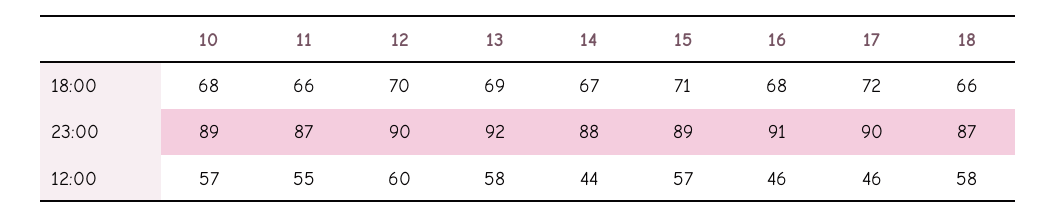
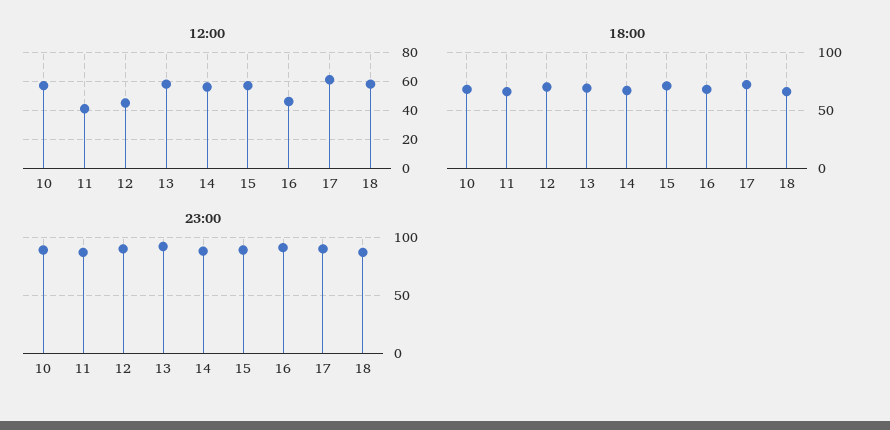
12:00, 11: 55 -> 40
12:00, 12: 60 -> 45
12:00, 14: 44 -> 55
12:00, 17: 46 -> 60

